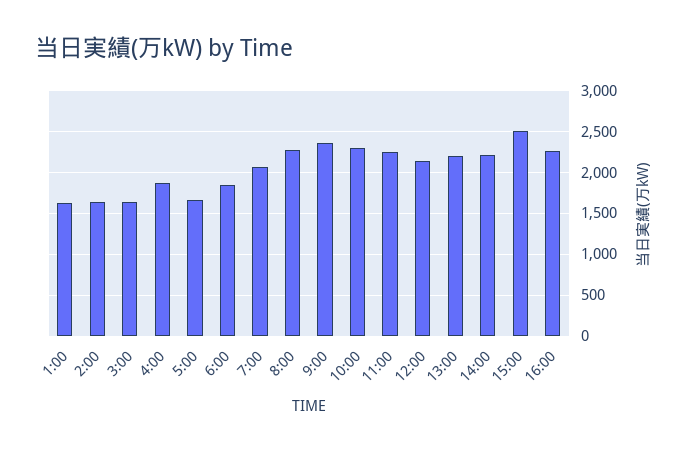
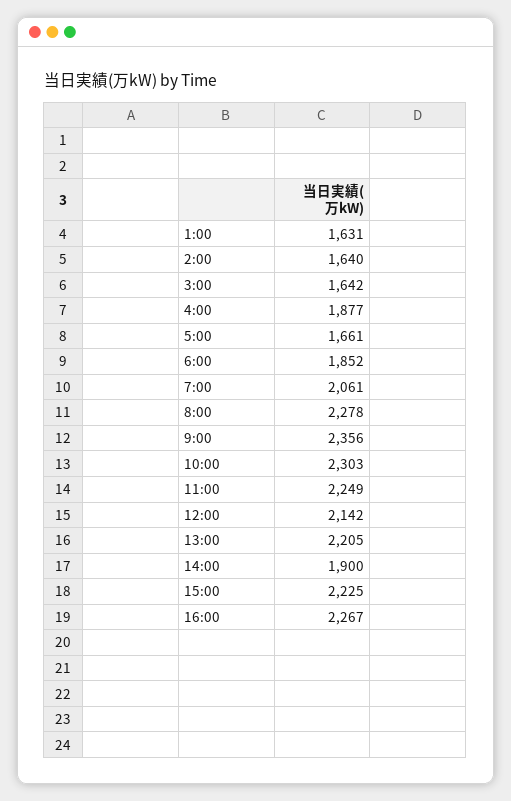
14:00: 2200 -> 1900
15:00: 2500 -> 2225

